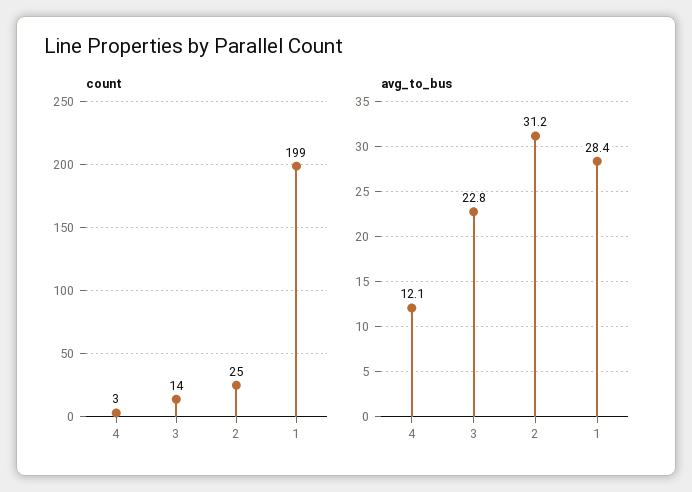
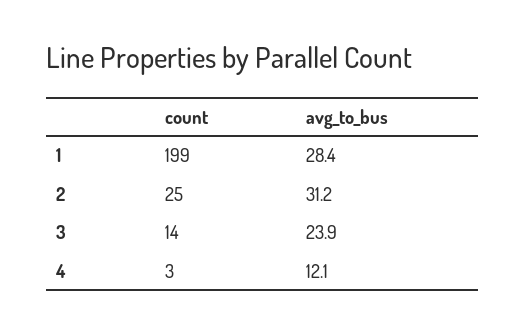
avg_to_bus, 3: 22.8 -> 23.9

